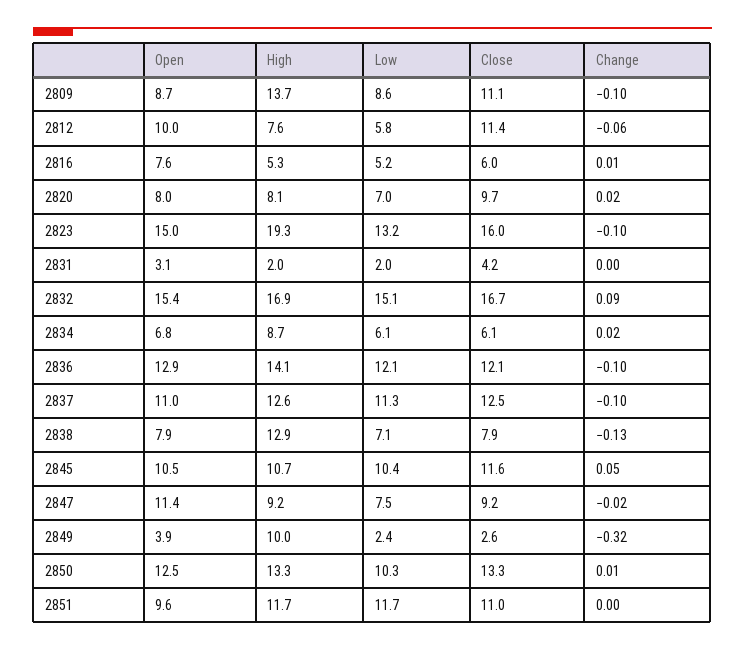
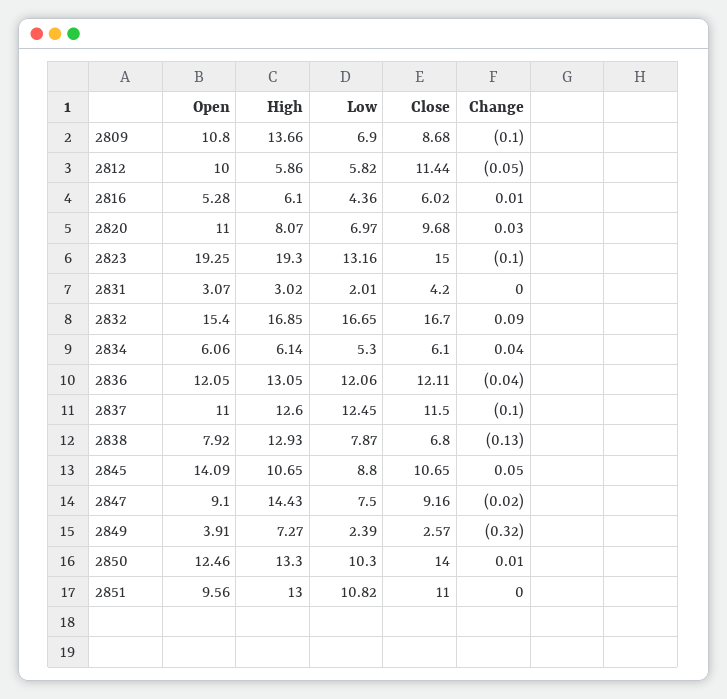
Open, 2809: 8.7 -> 10.8
Low, 2809: 8.6 -> 6.9
Close, 2809: 11.1 -> 8.68
High, 2812: 7.6 -> 5.86
Change, 2812: -0.06 -> -0.05
Open, 2816: 7.6 -> 5.28
High, 2816: 5.3 -> 6.1
Low, 2816: 5.2 -> 4.36
Open, 2820: 8 -> 11
Change, 2820: 0.02 -> 0.03
Open, 2823: 15 -> 19.25
Close, 2823: 16 -> 15
High, 2831: 2 -> 3.02
Low, 2832: 15.1 -> 16.65
Open, 2834: 6.8 -> 6.06
High, 2834: 8.7 -> 6.14
Low, 2834: 6.1 -> 5.3
Change, 2834: 0.02 -> 0.04
Open, 2836: 12.9 -> 12.05
High, 2836: 14.1 -> 13.05
Change, 2836: -0.1 -> -0.04
Low, 2837: 11.3 -> 12.45
Close, 2837: 12.5 -> 11.5
Low, 2838: 7.1 -> 7.87
Close, 2838: 7.9 -> 6.8
Open, 2845: 10.5 -> 14.09
Low, 2845: 10.4 -> 8.8
Close, 2845: 11.6 -> 10.65
Open, 2847: 11.4 -> 9.1
High, 2847: 9.2 -> 14.43
High, 2849: 10 -> 7.27
Close, 2850: 13.3 -> 14
High, 2851: 11.7 -> 13
Low, 2851: 11.7 -> 10.82

